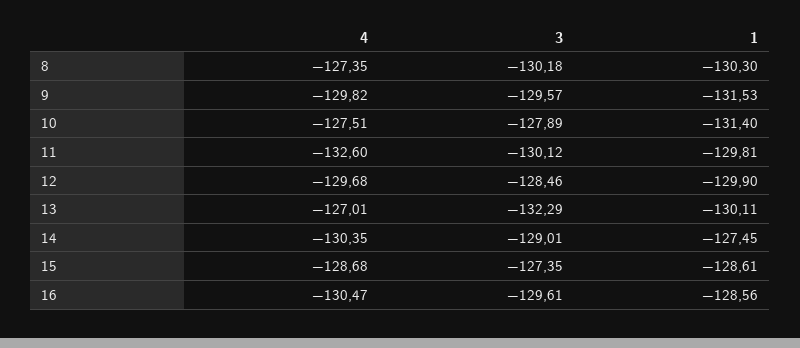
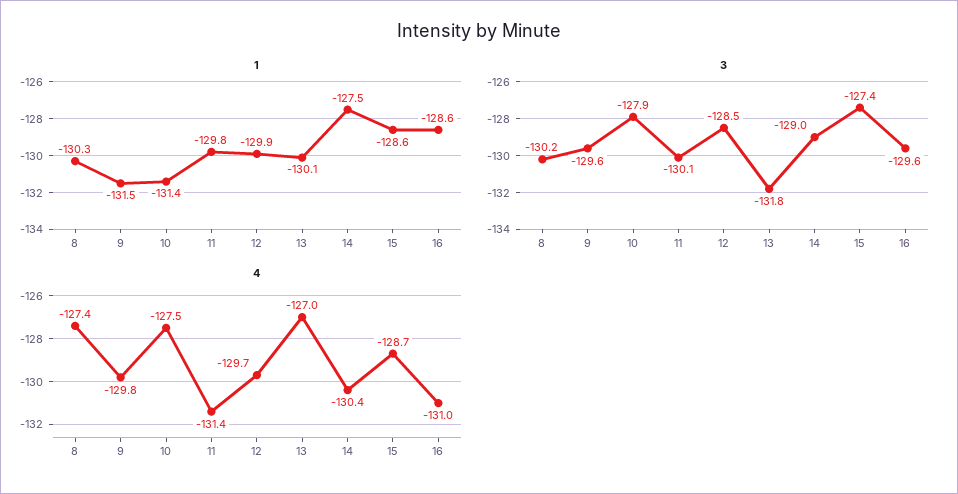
4, 11: -132.6 -> -131.4
3, 13: -132.29 -> -131.8
4, 16: -130.47 -> -131

